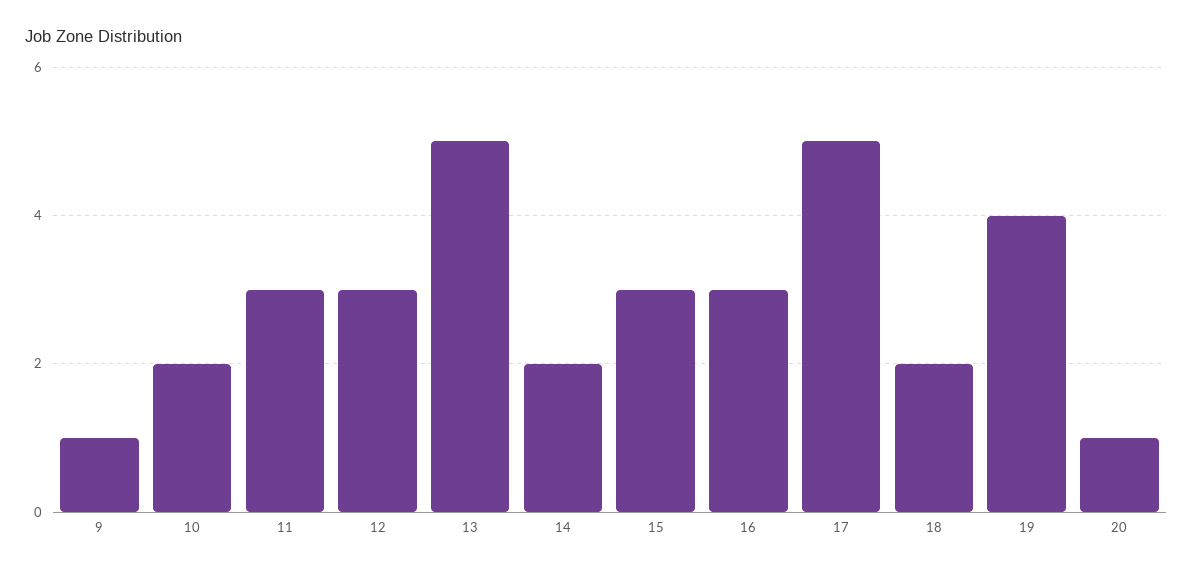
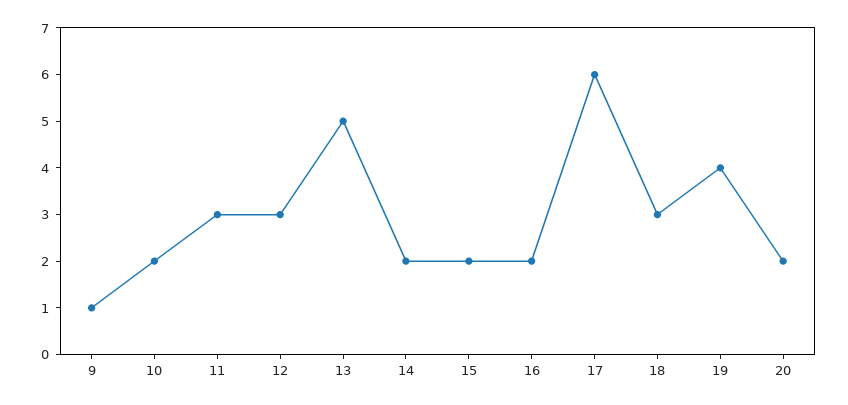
15: 3 -> 2
16: 3 -> 2
17: 5 -> 6
18: 2 -> 3
20: 1 -> 2

